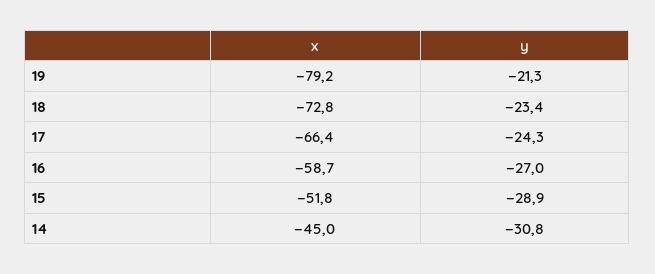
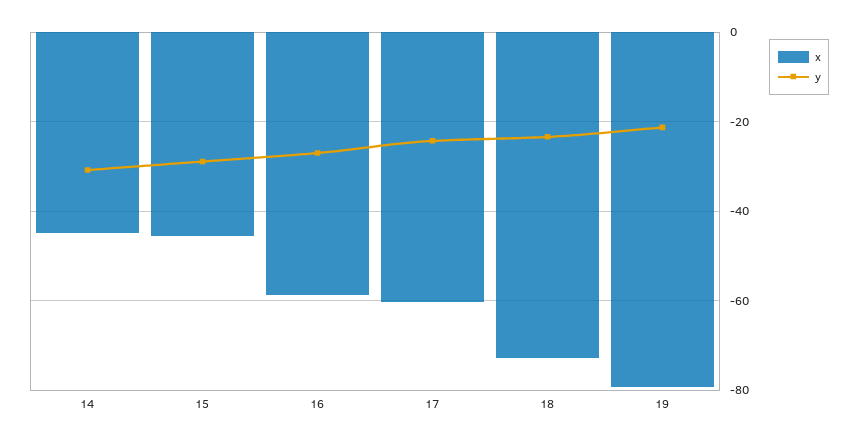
x, 17: -66.4 -> -60
x, 15: -51.8 -> -46

